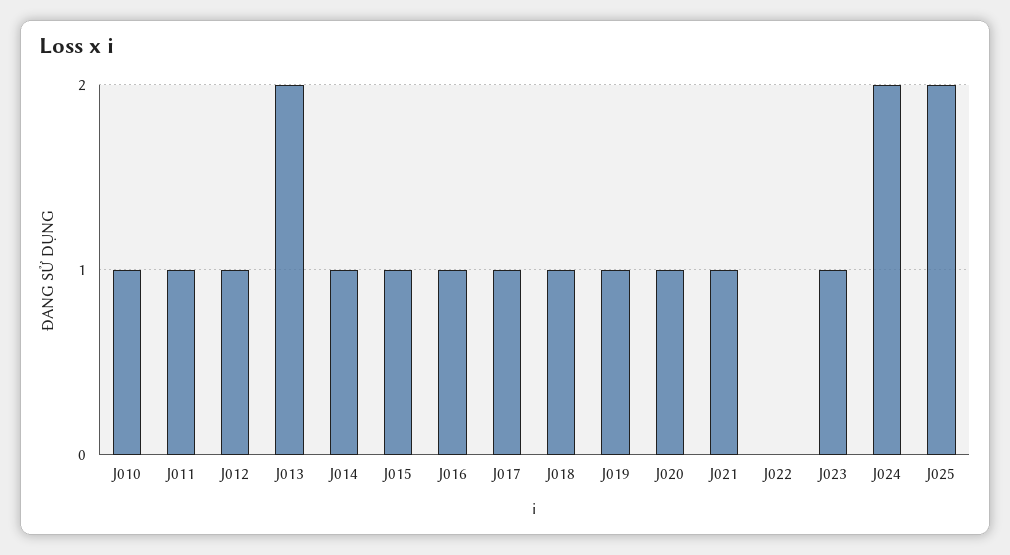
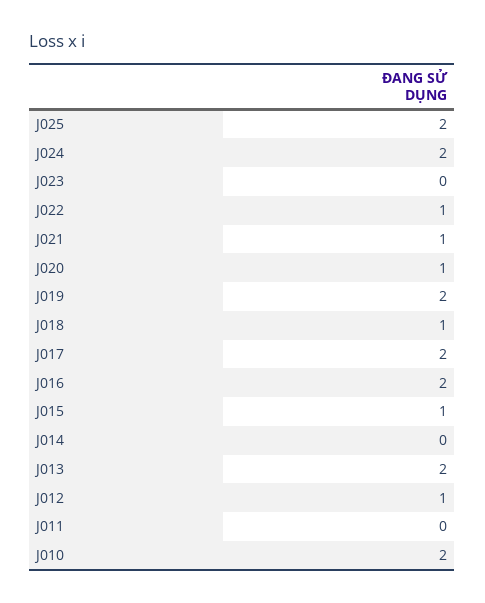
J010: 1 -> 2
J011: 1 -> 0
J014: 1 -> 0
J016: 1 -> 2
J017: 1 -> 2
J019: 1 -> 2
J022: 0 -> 1
J023: 1 -> 0

